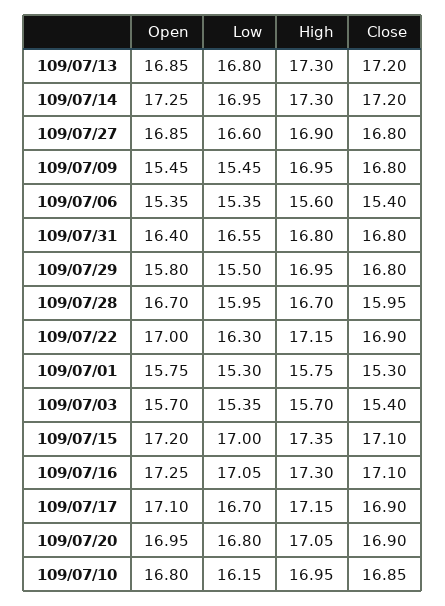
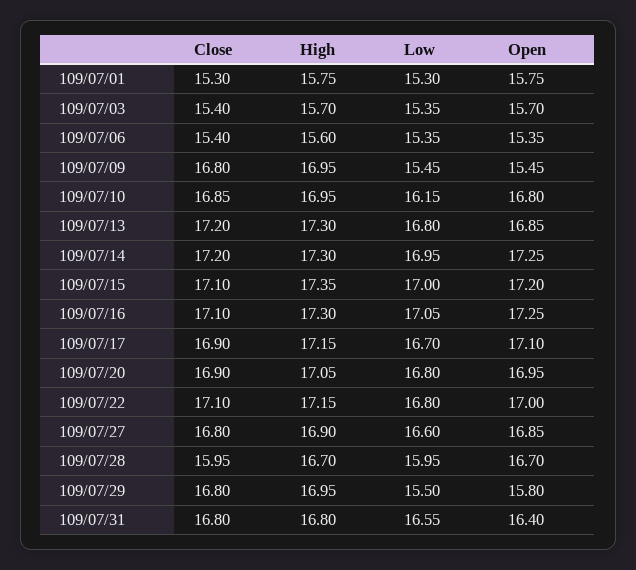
Low, 109/07/22: 16.3 -> 16.8
Close, 109/07/22: 16.9 -> 17.1

